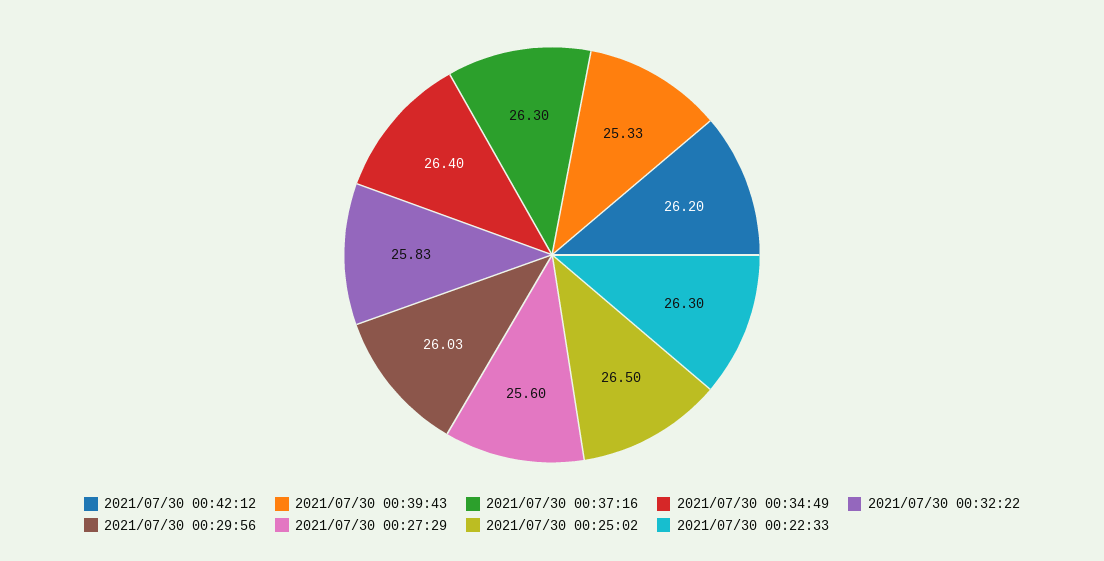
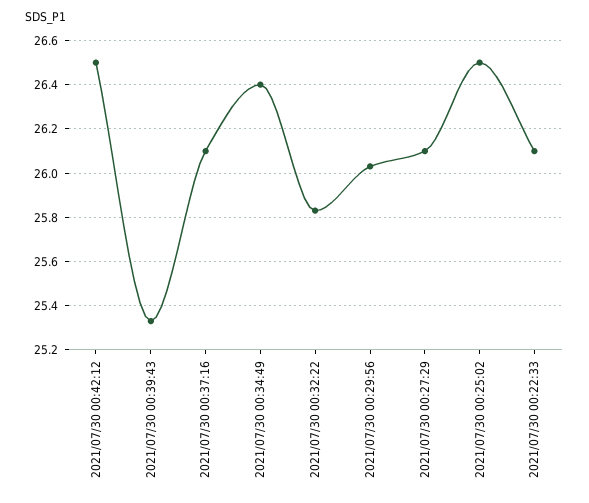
2021/07/30 00:42:12: 26.2 -> 26.5
2021/07/30 00:37:16: 26.3 -> 26.1
2021/07/30 00:27:29: 25.6 -> 26.1
2021/07/30 00:22:33: 26.3 -> 26.1

